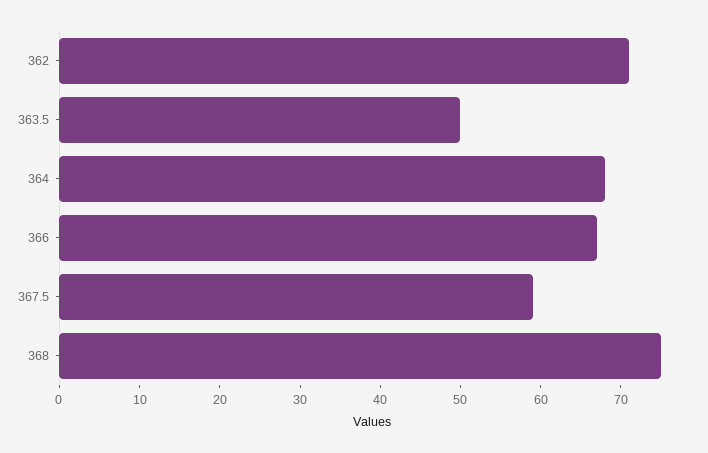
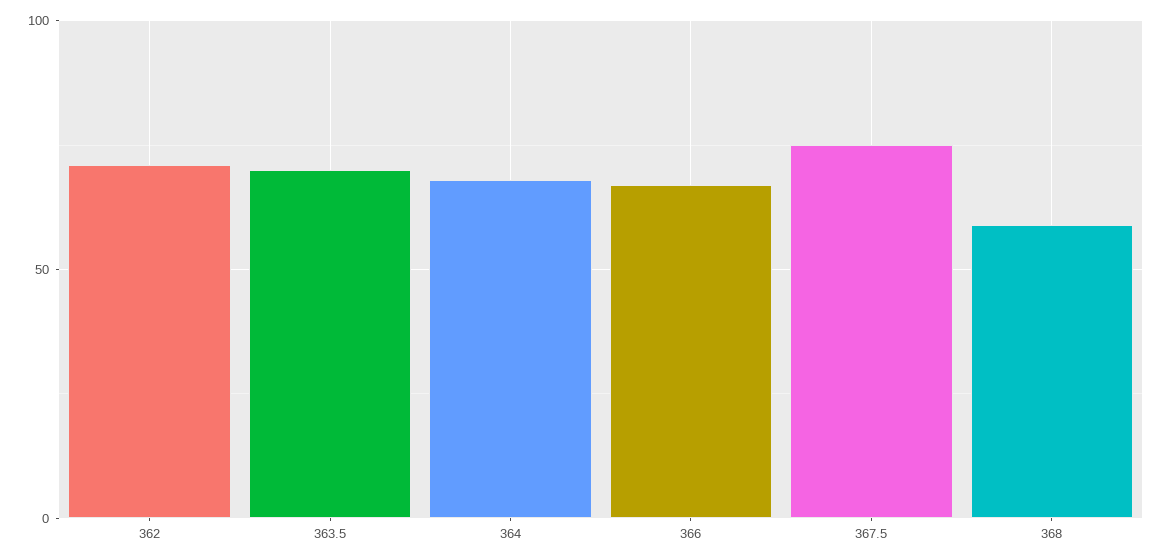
363.5: 50 -> 70
367.5: 59 -> 75
368: 75 -> 60

